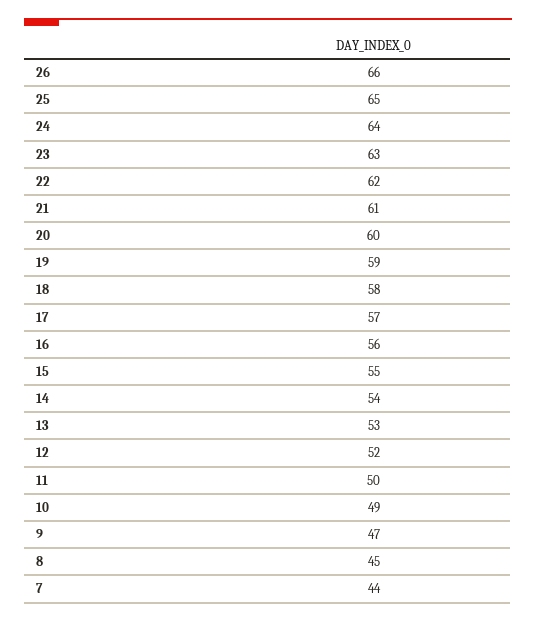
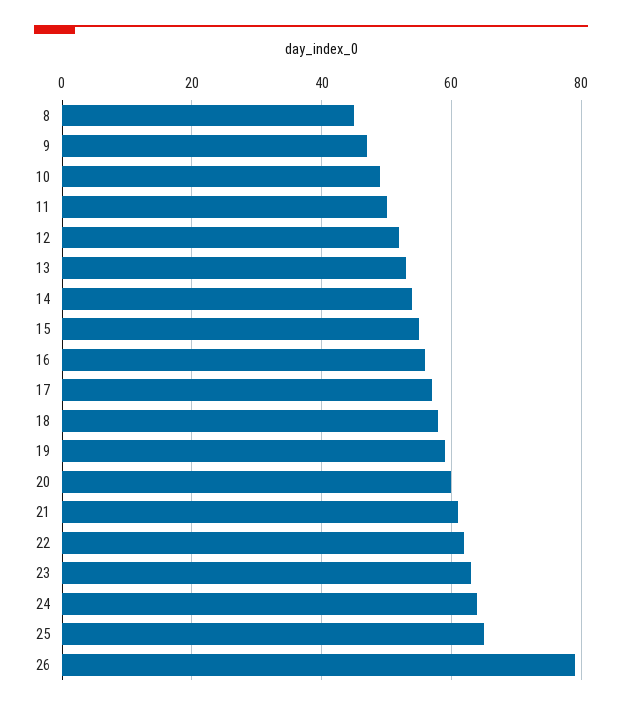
26: 66 -> 80
7: 44 -> none

